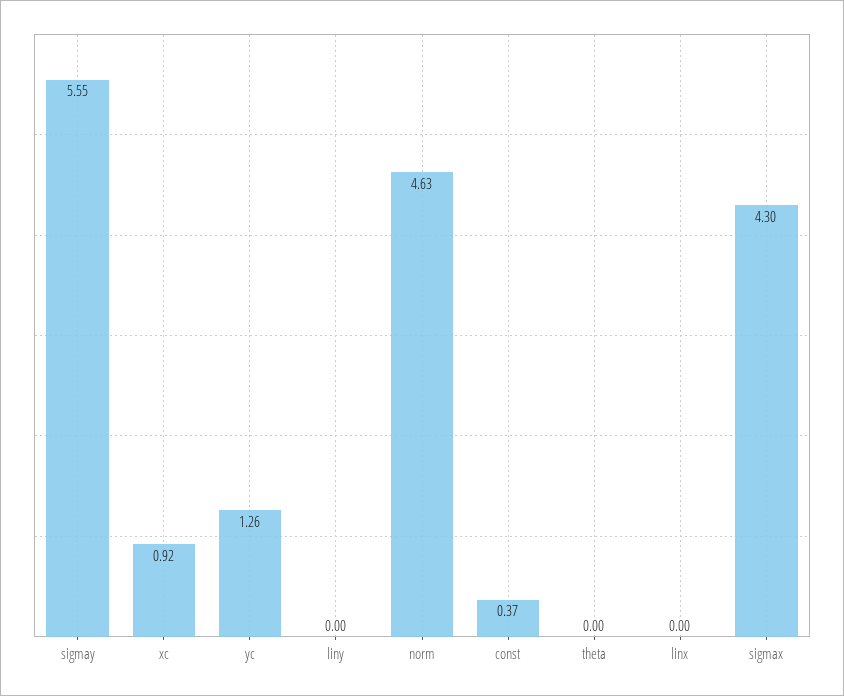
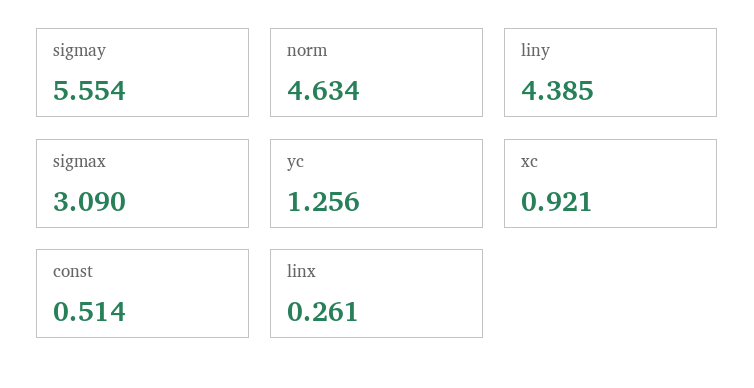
liny: 0 -> 4.385
const: 0.37 -> 0.514
theta: 0 -> none
linx: 0 -> 0.261
sigmax: 4.3 -> 3.09

